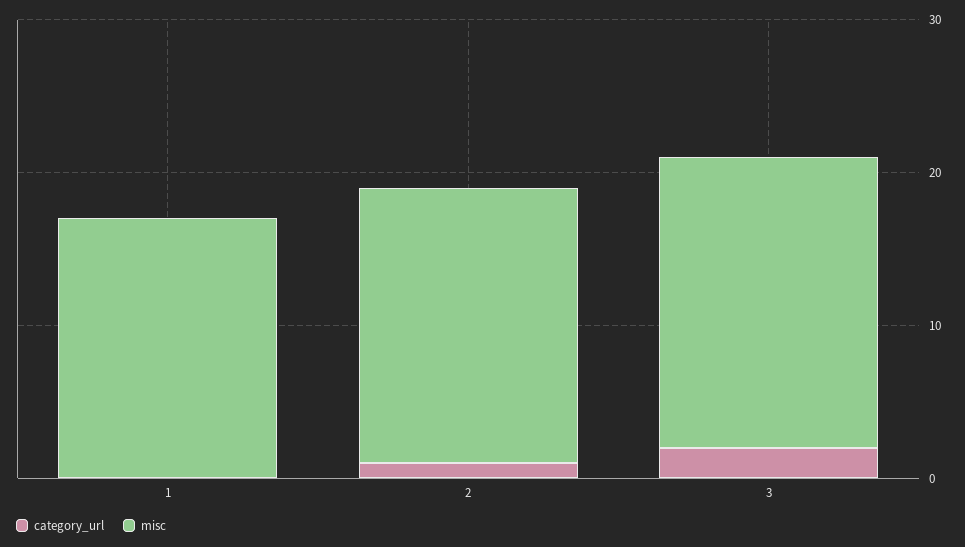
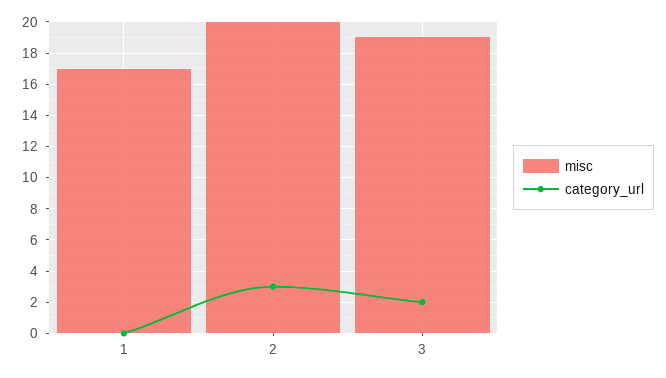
category_url, 2: 1 -> 3
misc, 2: 18 -> 20

